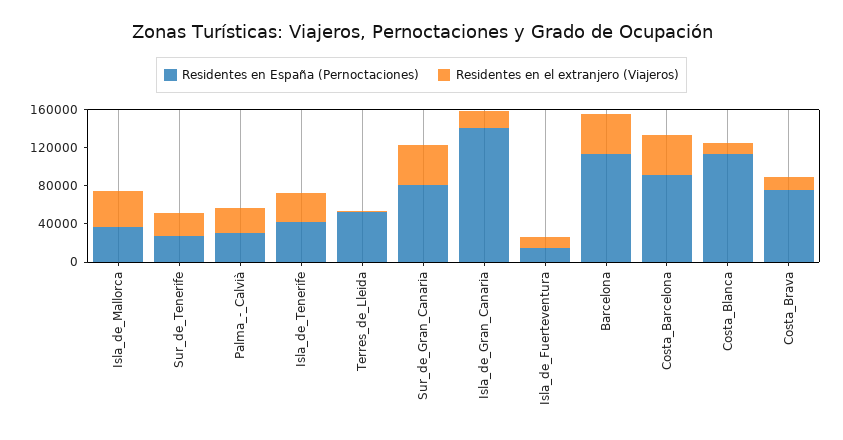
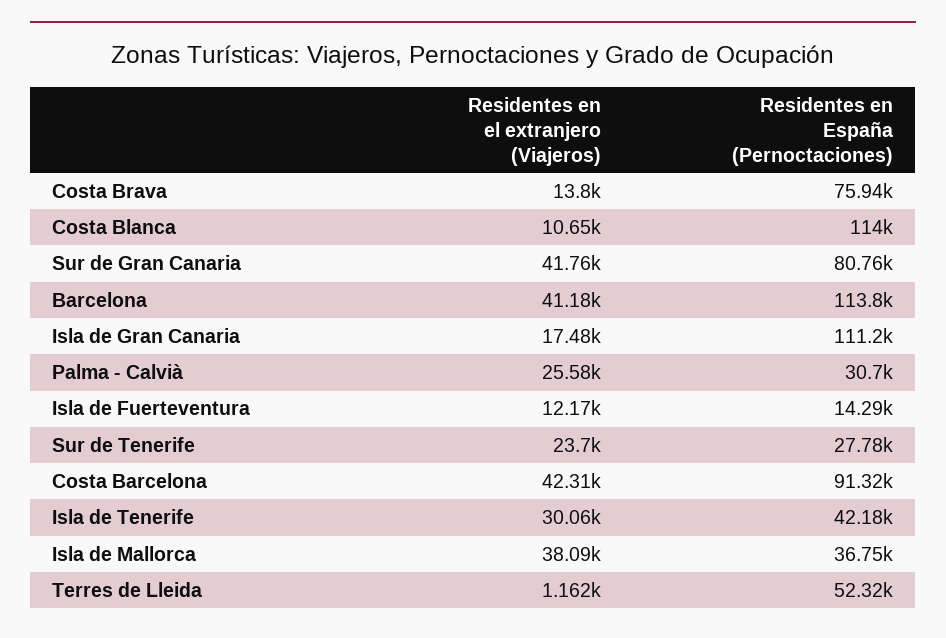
Residentes en España (Pernoctaciones), Isla_de_Gran_Canaria: 140000 -> 111200

